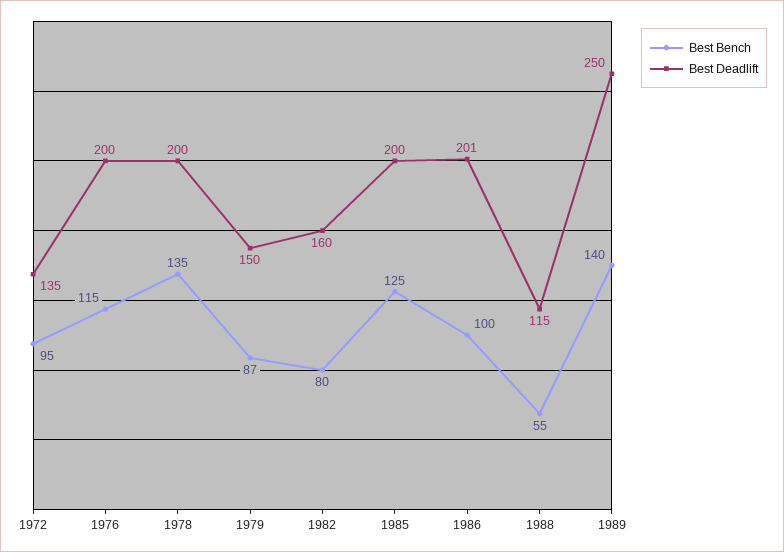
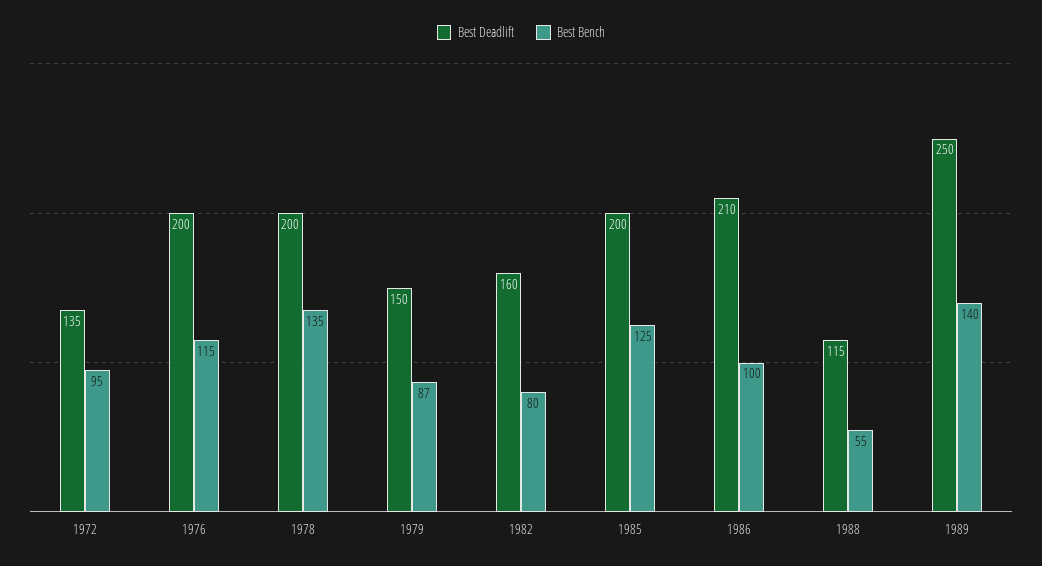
Best Deadlift, 1986: 201 -> 210

